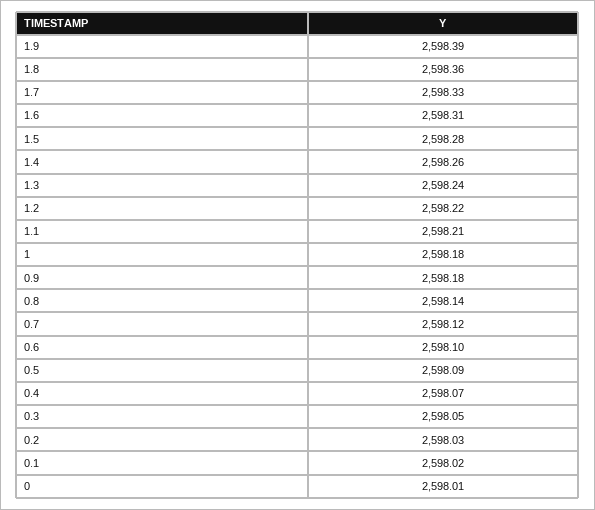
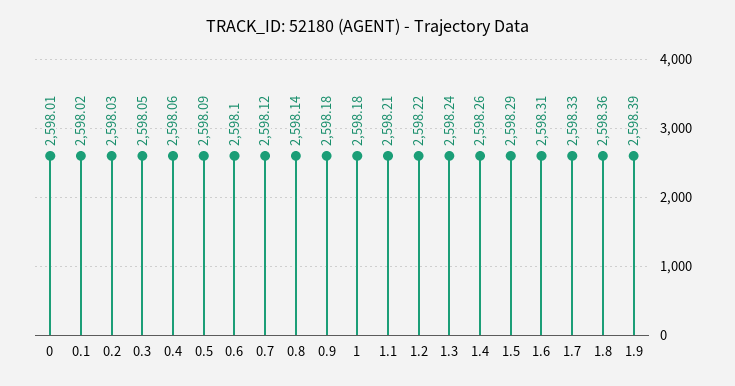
1.5: 2598.28 -> 2598.29
0.4: 2598.07 -> 2598.06

